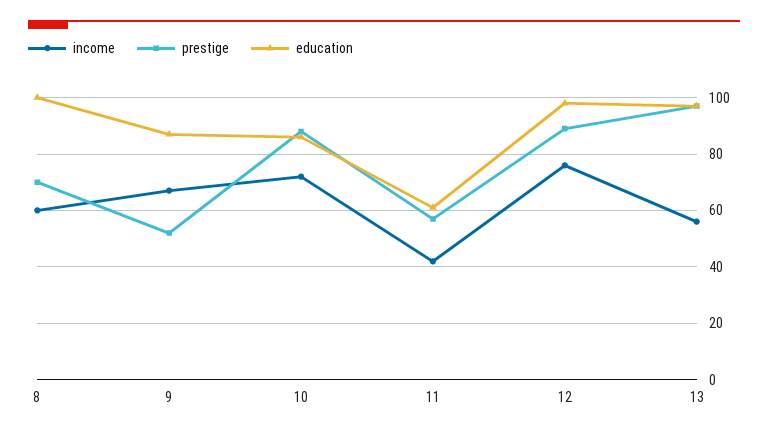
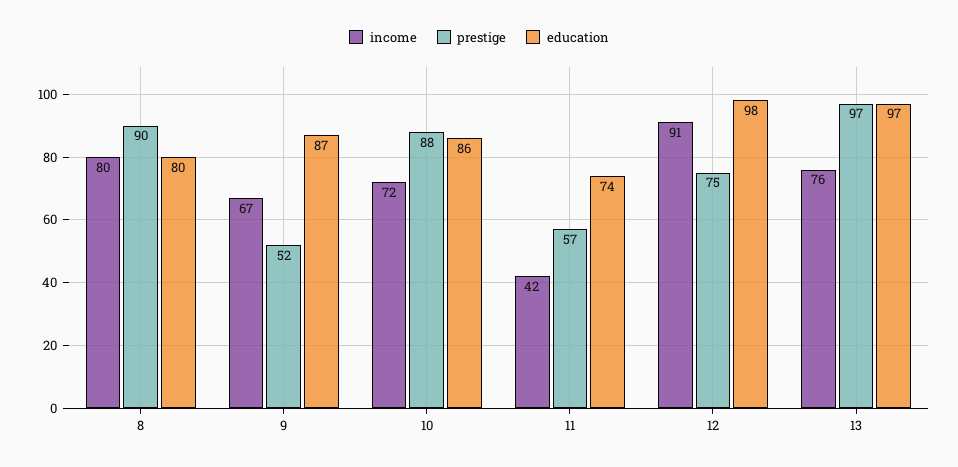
income, 8: 60 -> 80
prestige, 8: 70 -> 90
education, 8: 100 -> 80
education, 11: 60 -> 74
income, 12: 75 -> 91
prestige, 12: 90 -> 75
income, 13: 55 -> 76

